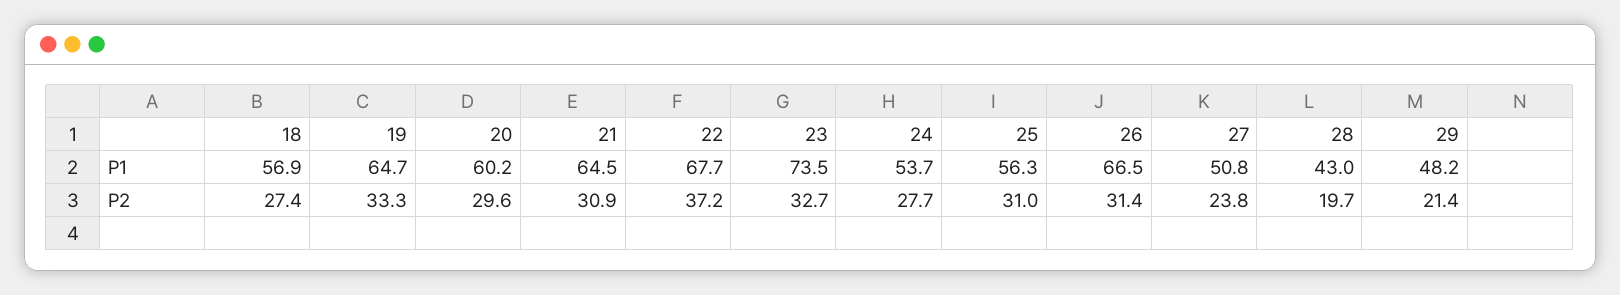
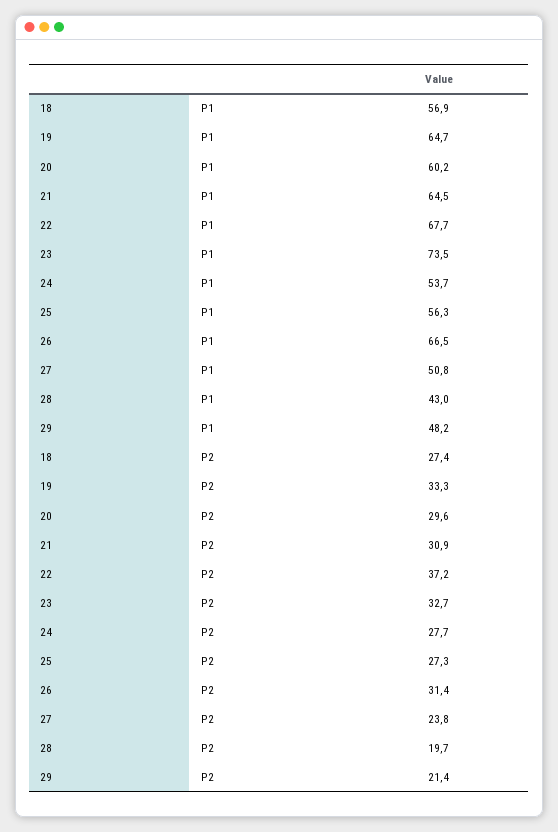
25, P2: 31 -> 27.3

